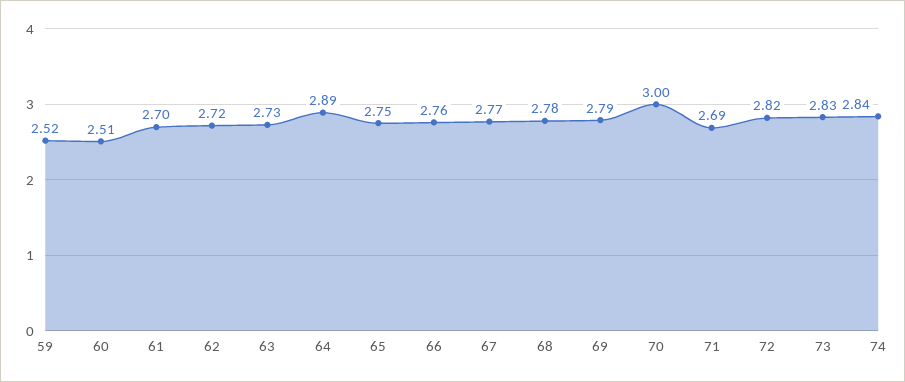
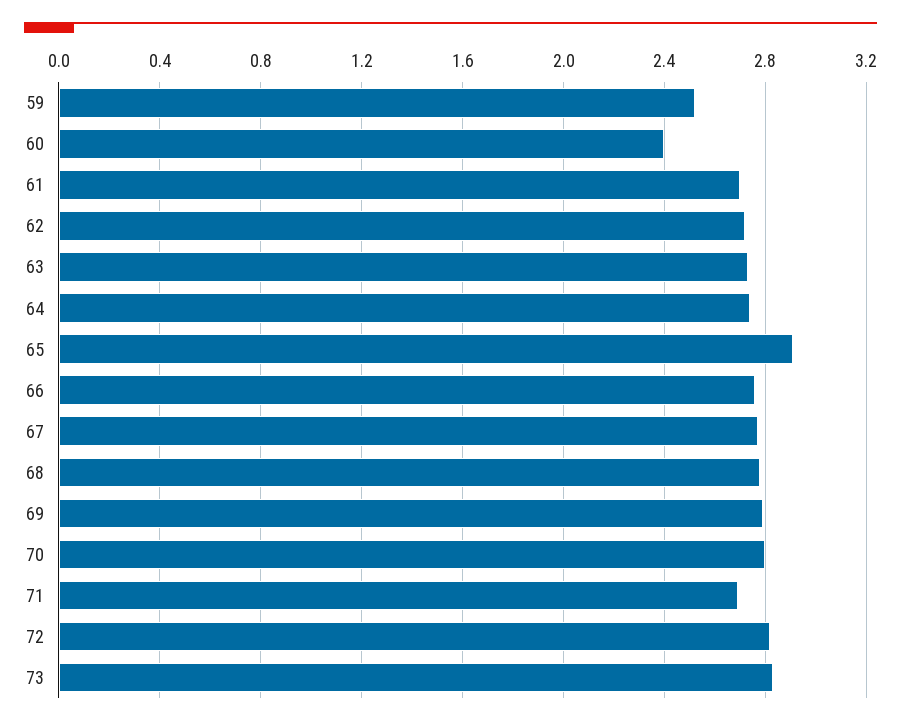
60: 2.51 -> 2.4
64: 2.89 -> 2.75
65: 2.75 -> 2.9
70: 3 -> 2.8
74: 2.84 -> none

